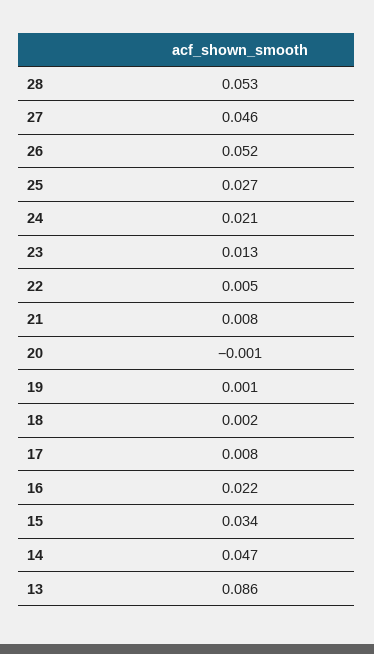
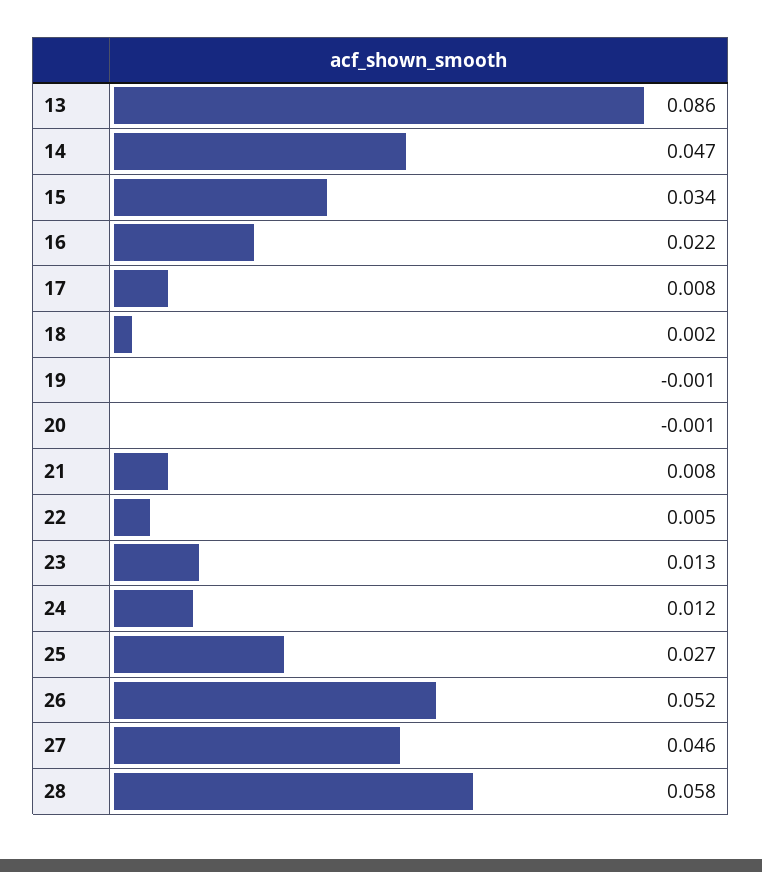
28: 0.053 -> 0.058
24: 0.021 -> 0.012
19: 0.001 -> -0.001

